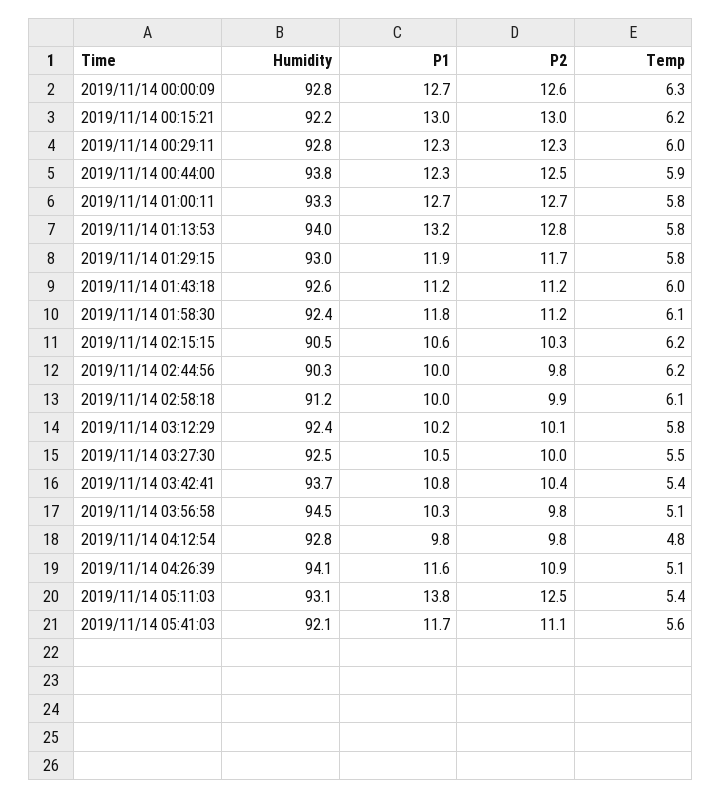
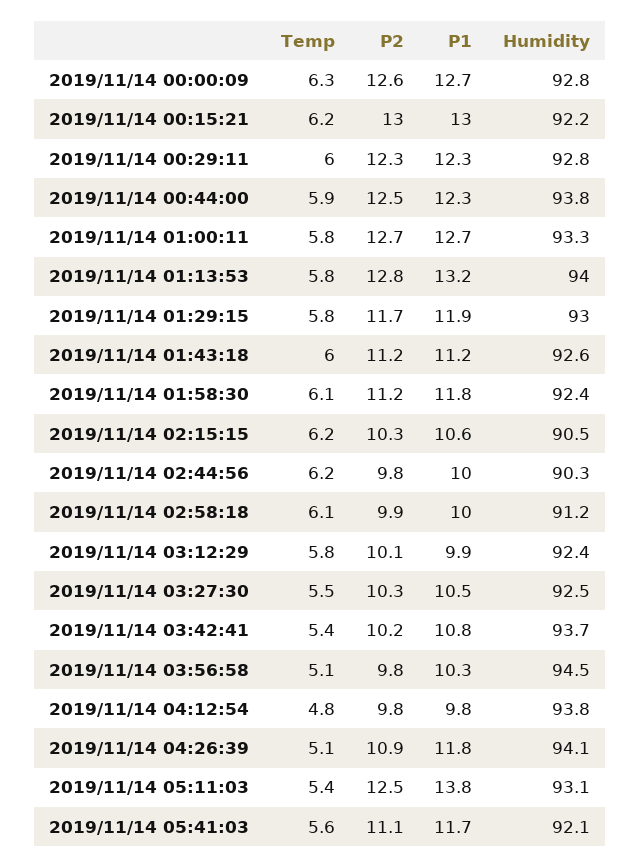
P1, 2019/11/14 03:12:29: 10.2 -> 9.9
P2, 2019/11/14 03:27:30: 10 -> 10.3
P2, 2019/11/14 03:42:41: 10.4 -> 10.2
Humidity, 2019/11/14 04:12:54: 92.8 -> 93.8
P1, 2019/11/14 04:26:39: 11.6 -> 11.8

